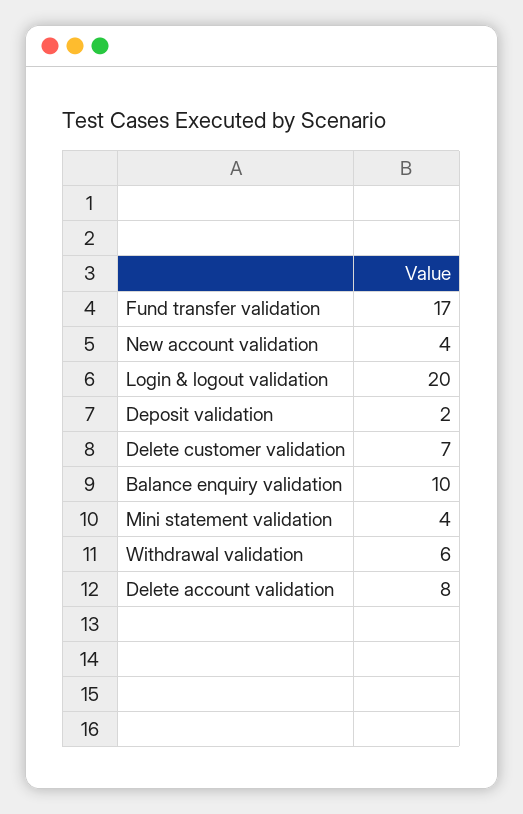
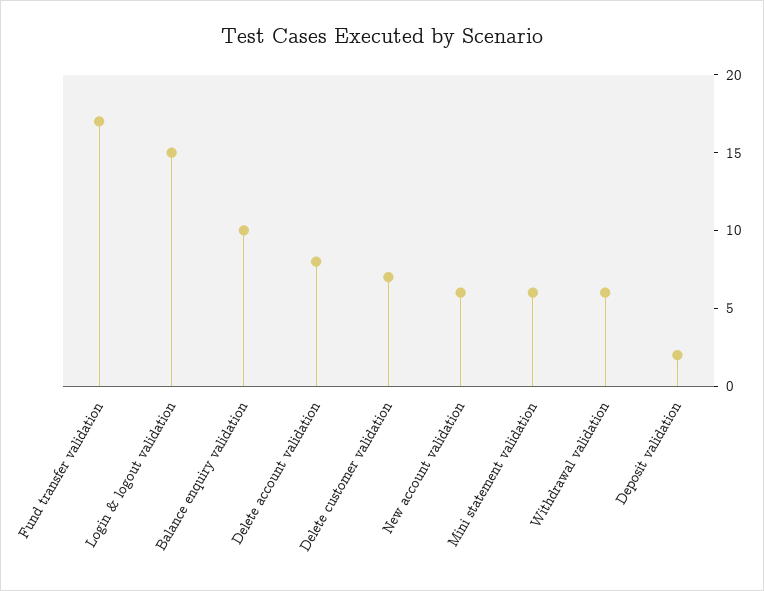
New account validation: 4 -> 6
Login & logout validation: 20 -> 15
Mini statement validation: 4 -> 6

